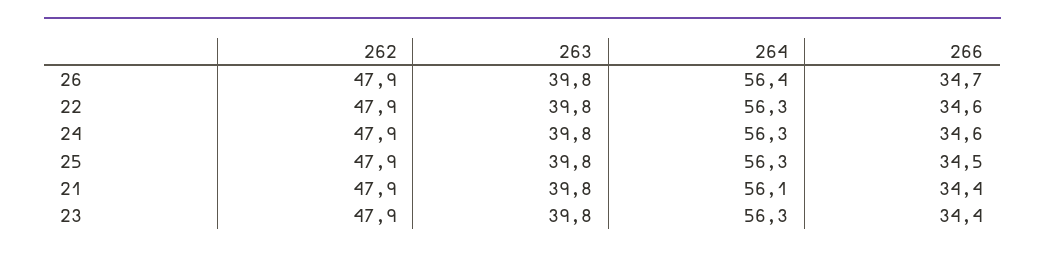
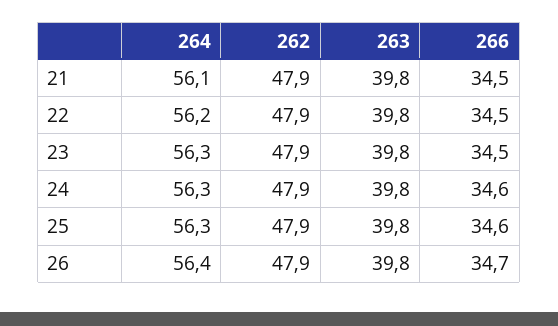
264, 22: 56.3 -> 56.2
266, 22: 34.6 -> 34.5
266, 25: 34.5 -> 34.6
266, 21: 34.4 -> 34.5
266, 23: 34.4 -> 34.5

